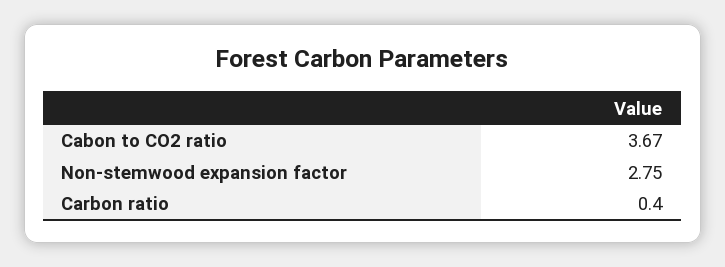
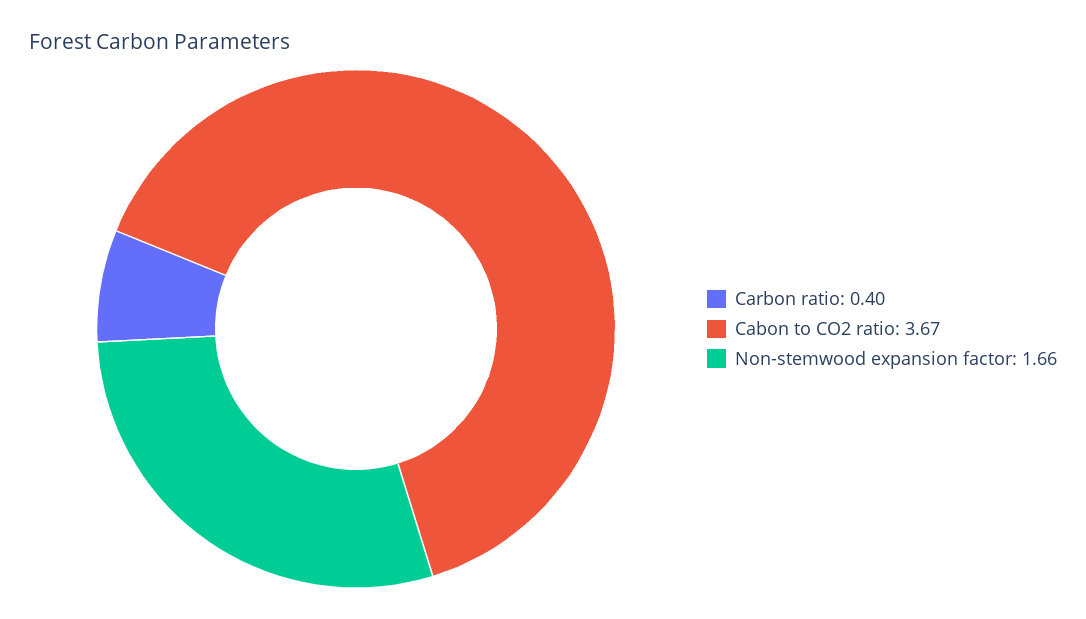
Non-stemwood expansion factor: 2.75 -> 1.66

